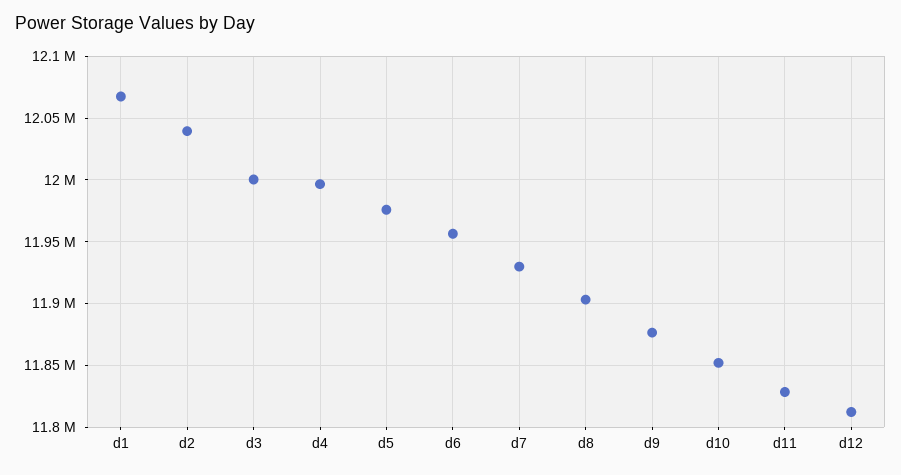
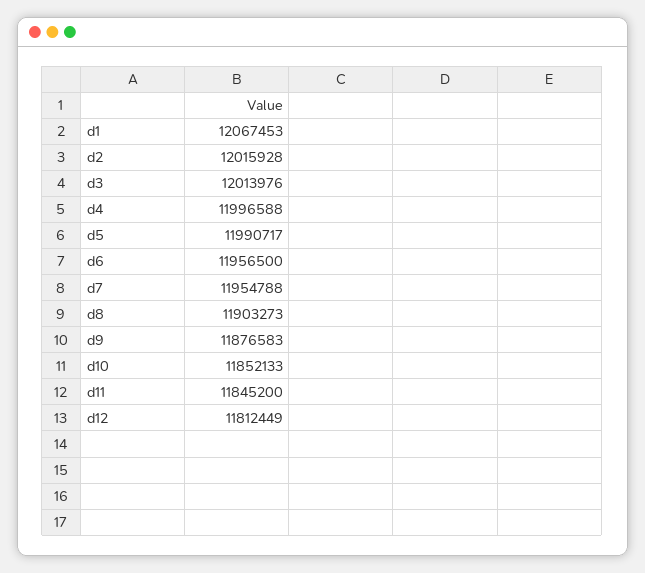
d2: 12040000 -> 12015928
d3: 12000000 -> 12013976
d5: 11975000 -> 11990717
d7: 11930000 -> 11954788
d11: 11830000 -> 11845200

